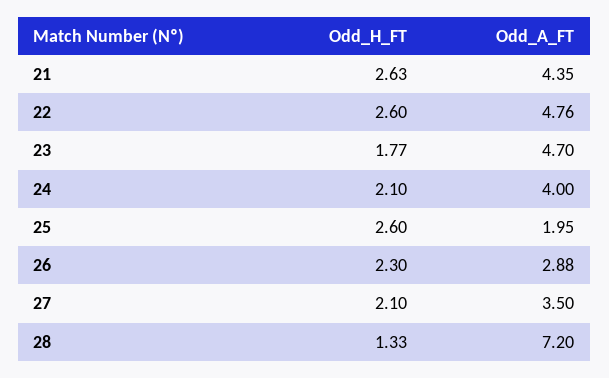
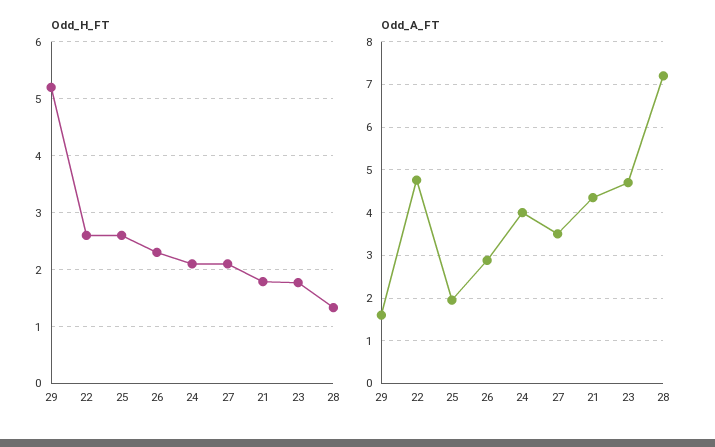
Odd_H_FT, 21: 2.63 -> 1.8
Odd_H_FT, 29: none -> 5.2
Odd_A_FT, 29: none -> 1.6

